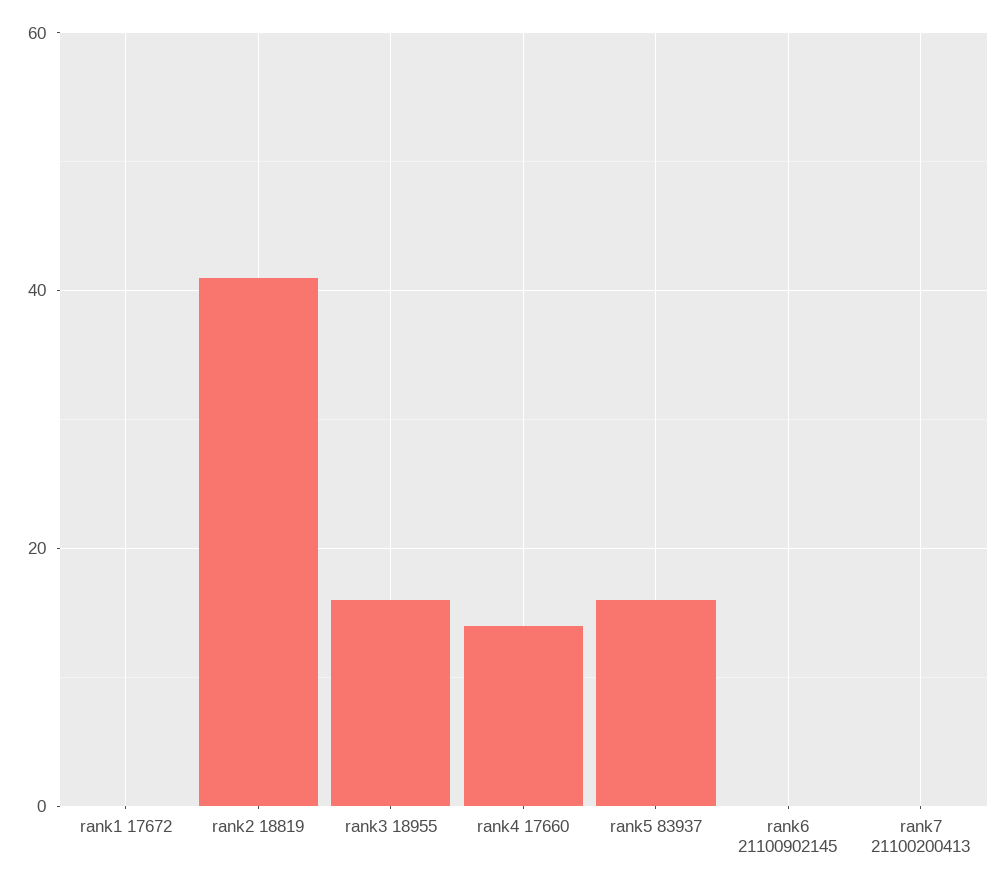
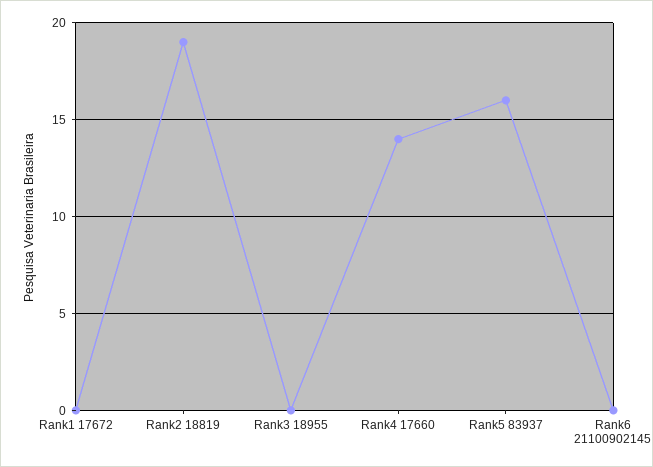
rank2 18819: 40 -> 19
rank3 18955: 15 -> 0
rank7 21100200413: 0 -> none

